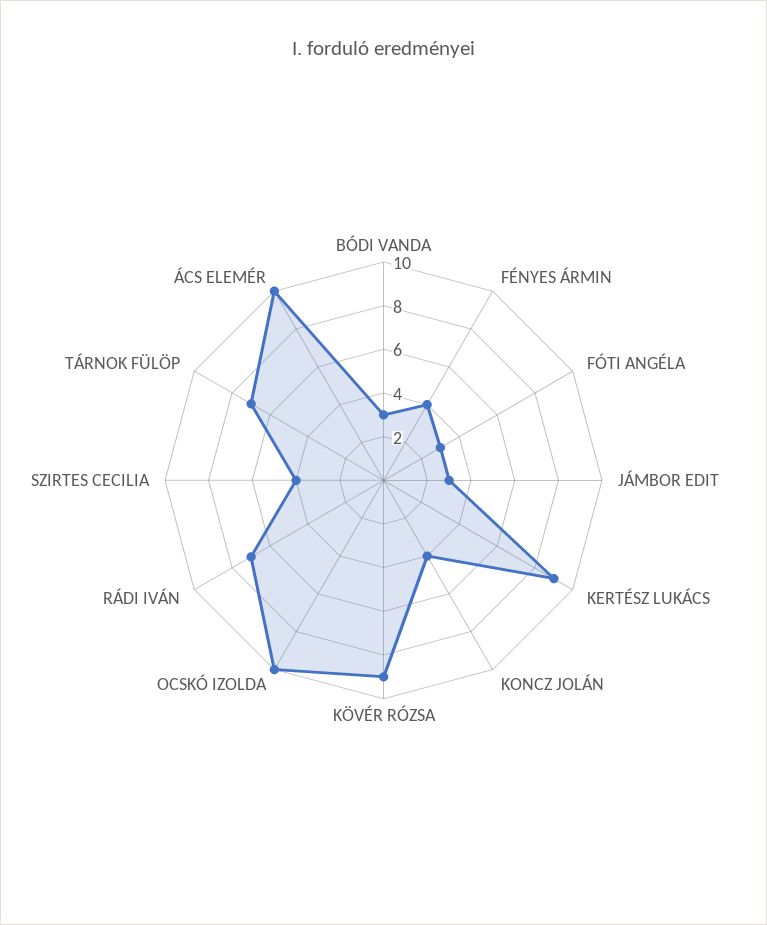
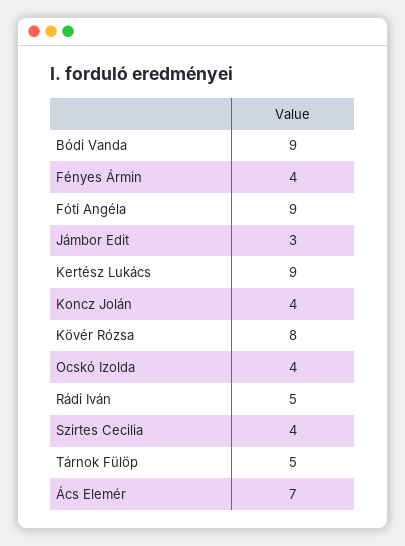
BÓDI VANDA: 3 -> 9
FÓTI ANGÉLA: 3 -> 9
KÖVÉR RÓZSA: 9 -> 8
OCSKÓ IZOLDA: 10 -> 4
RÁDI IVÁN: 7 -> 5
TÁRNOK FÜLÖP: 7 -> 5
ÁCS ELEMÉR: 10 -> 7

